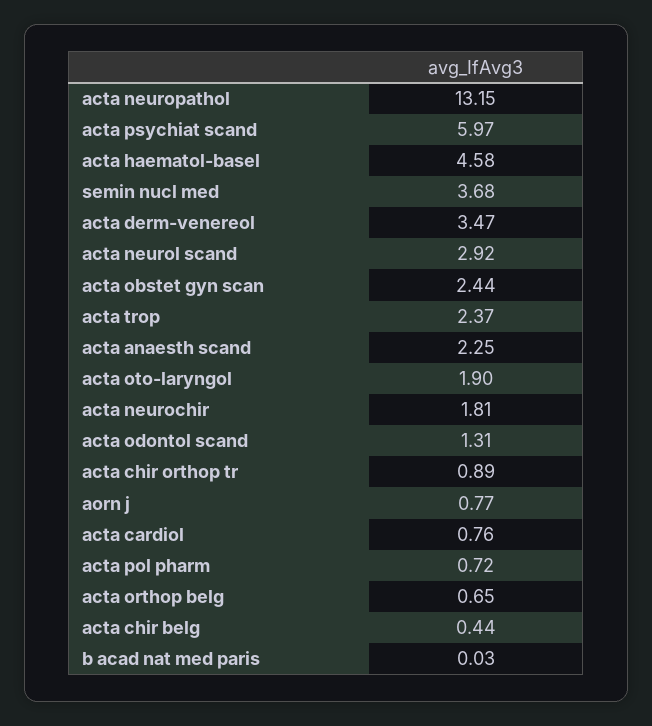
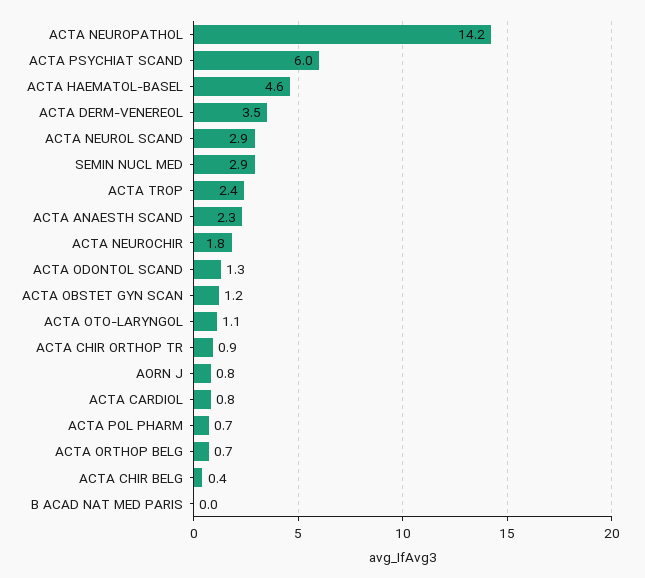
acta neuropathol: 13.15 -> 14.2
semin nucl med: 3.68 -> 2.9
acta obstet gyn scan: 2.44 -> 1.2
acta oto-laryngol: 1.9 -> 1.1

